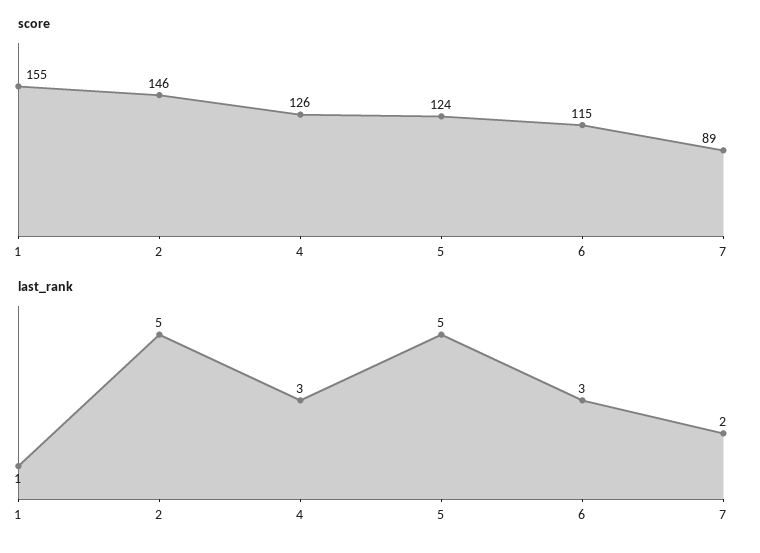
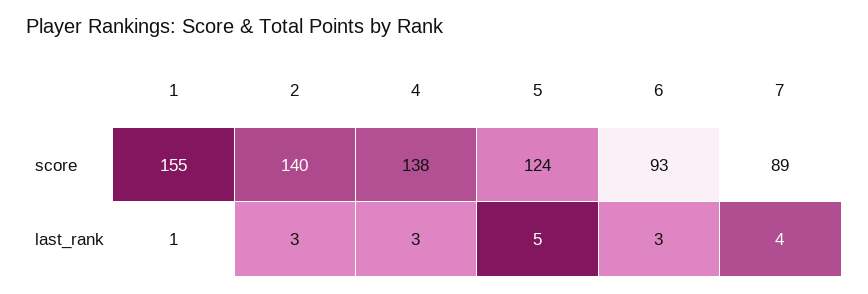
score, 2: 146 -> 140
score, 4: 126 -> 138
score, 6: 115 -> 93
last_rank, 2: 5 -> 3
last_rank, 7: 2 -> 4

